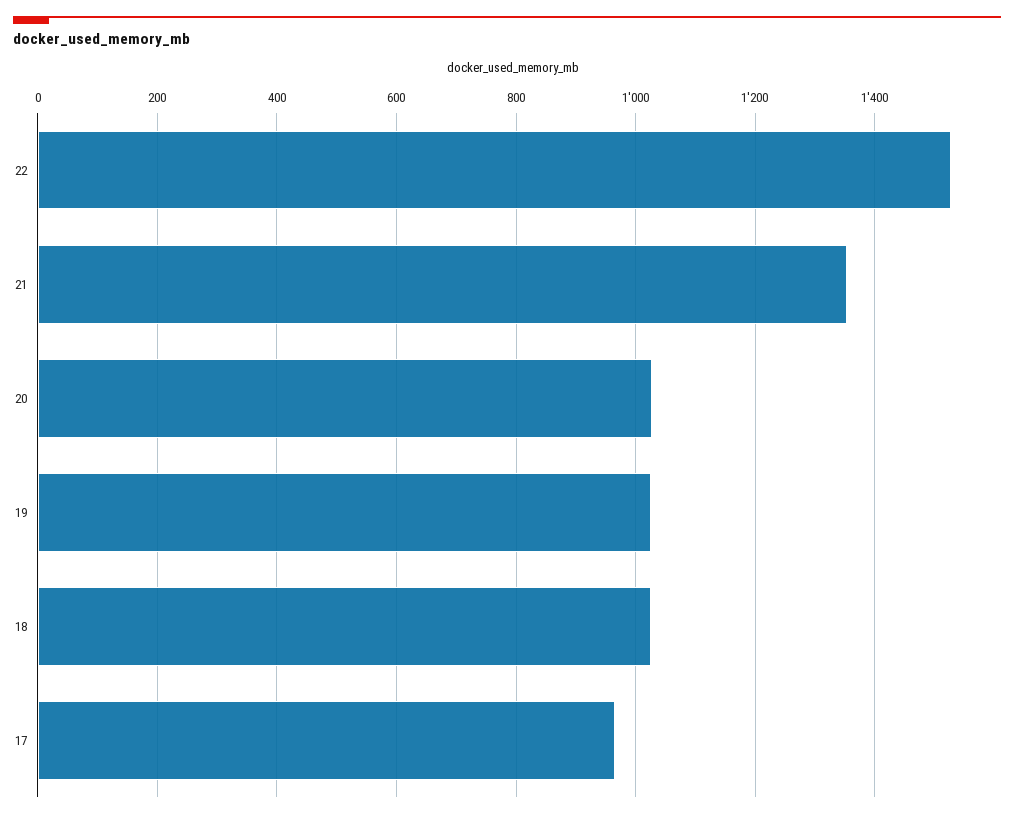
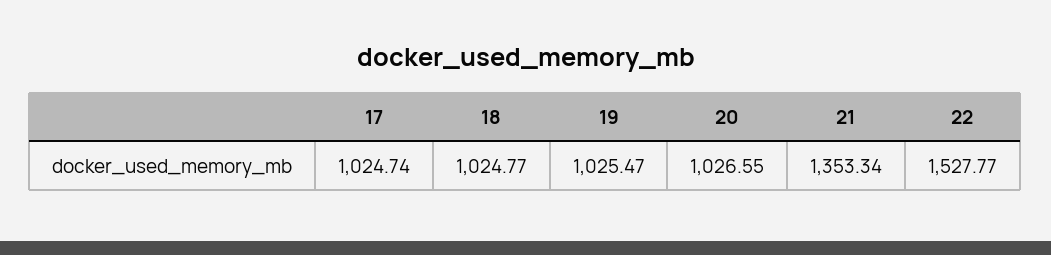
17: 960 -> 1024.74

